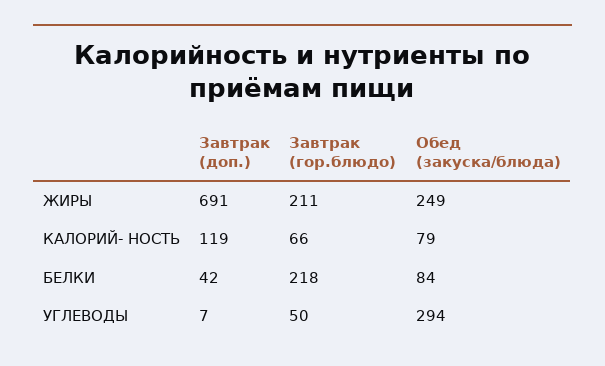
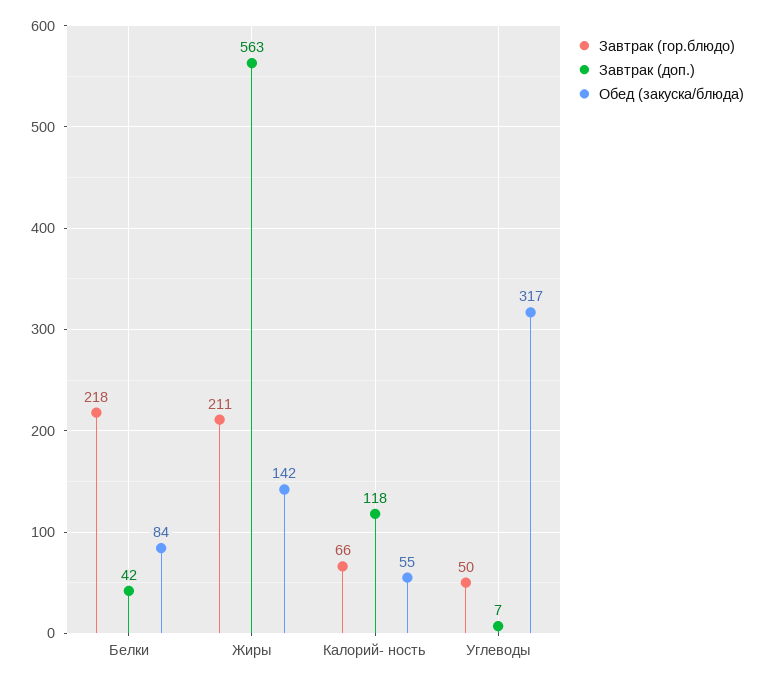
Завтрак (доп.), ЖИРЫ: 691 -> 563
Обед (закуска/блюда), ЖИРЫ: 249 -> 142
Завтрак (доп.), КАЛОРИЙ- НОСТЬ: 119 -> 118
Обед (закуска/блюда), КАЛОРИЙ- НОСТЬ: 79 -> 55
Обед (закуска/блюда), УГЛЕВОДЫ: 294 -> 317

